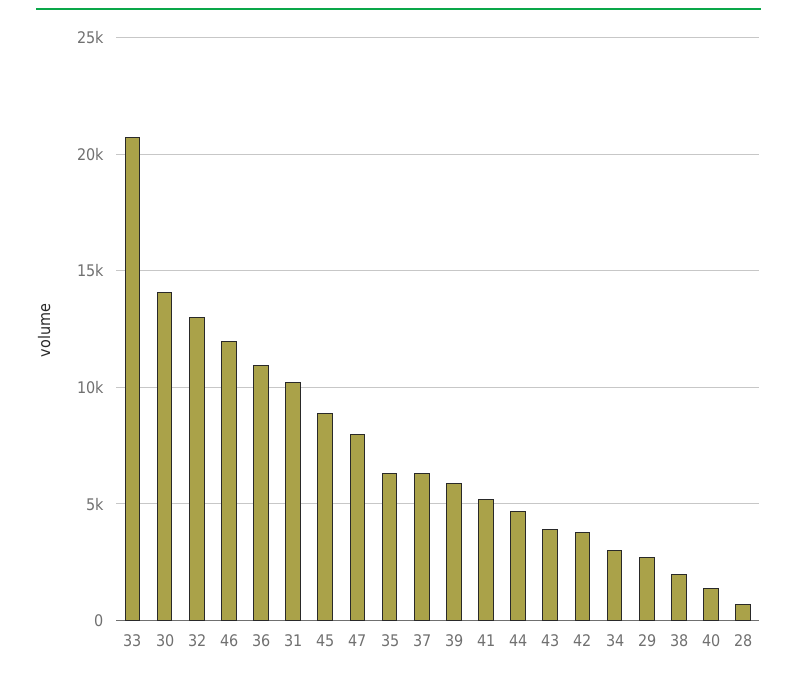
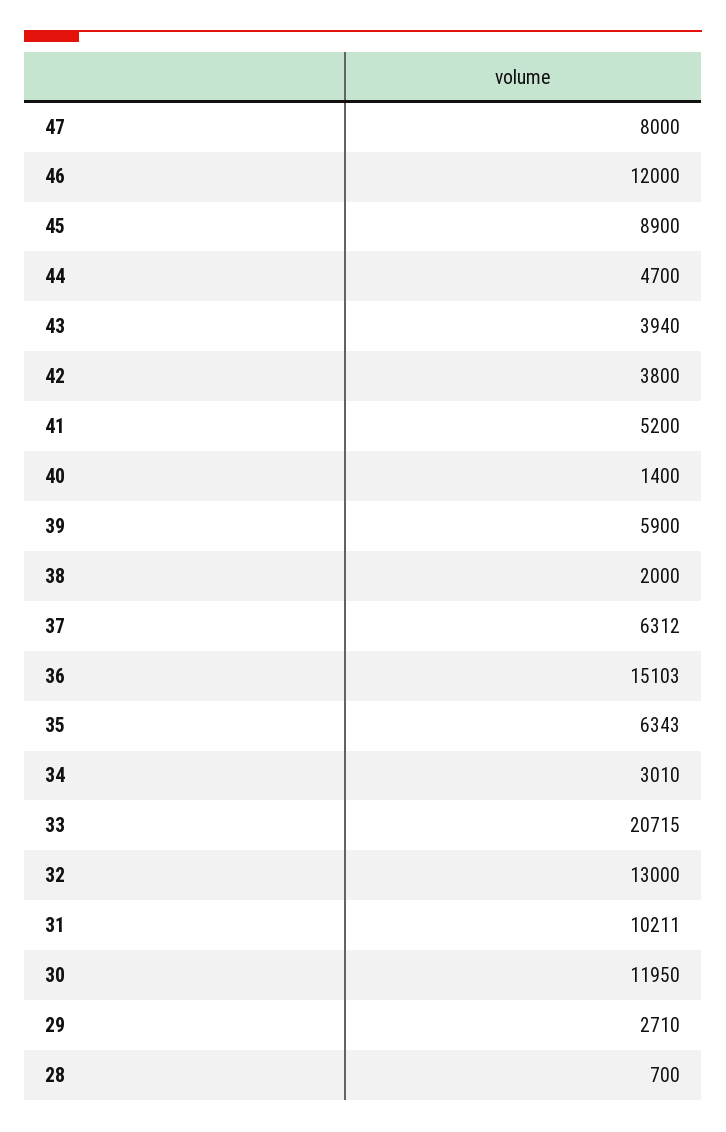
30: 14000 -> 11950
36: 11000 -> 15103

